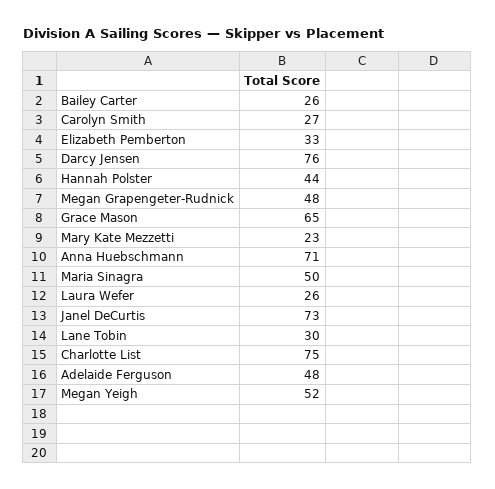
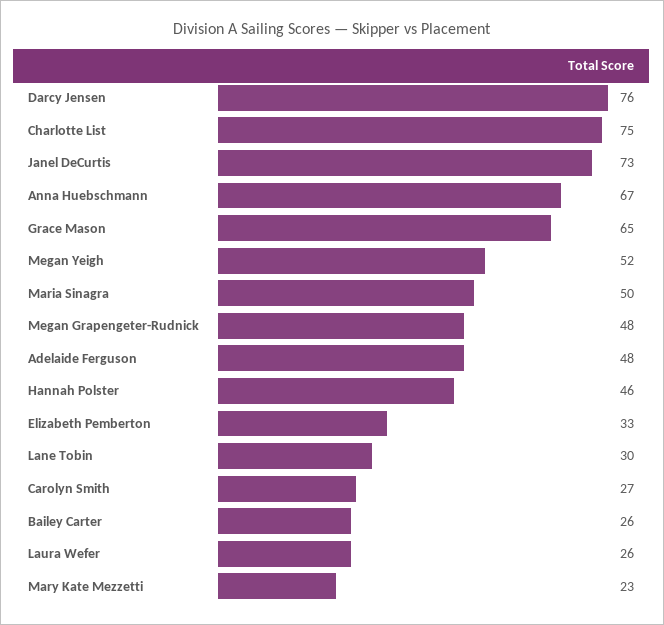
Hannah Polster: 44 -> 46
Anna Huebschmann: 71 -> 67

